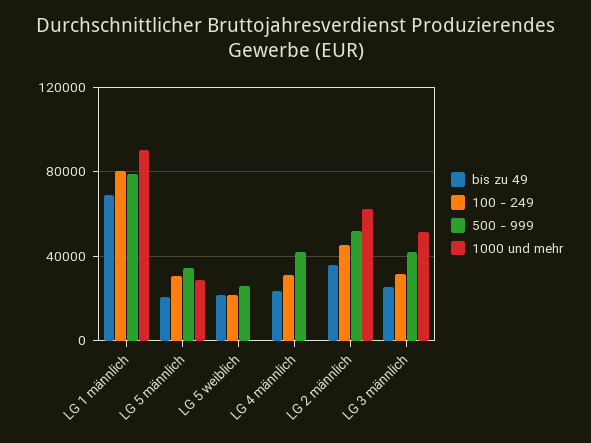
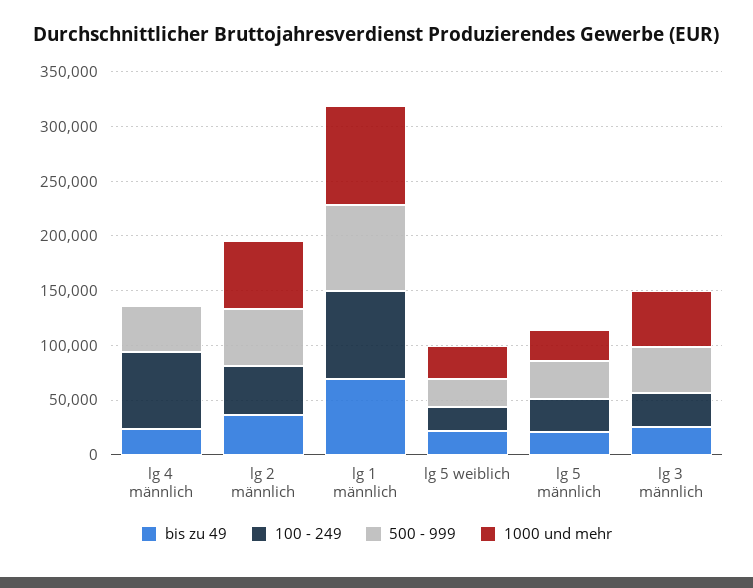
1000 und mehr, LG 5 weiblich: 0 -> 30000
100 - 249, LG 4 männlich: 30000 -> 70000

